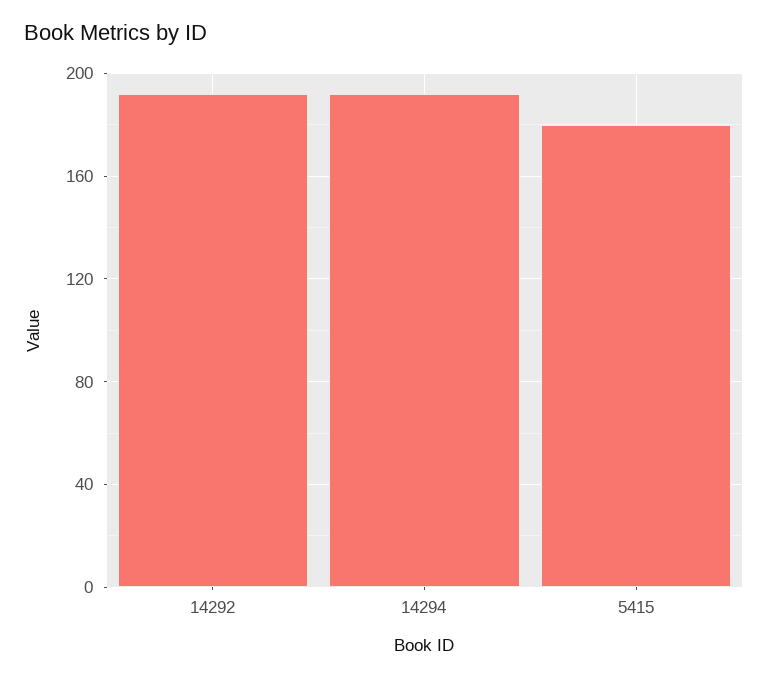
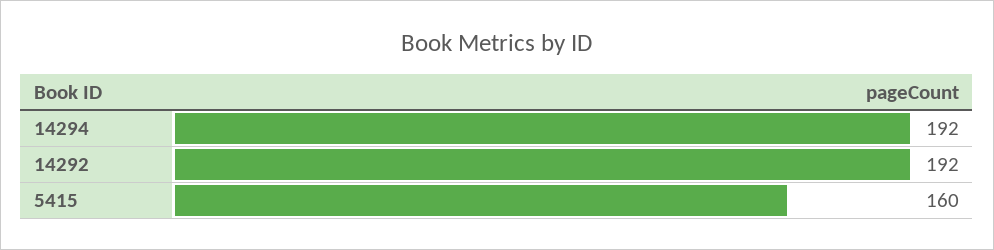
5415: 180 -> 160

